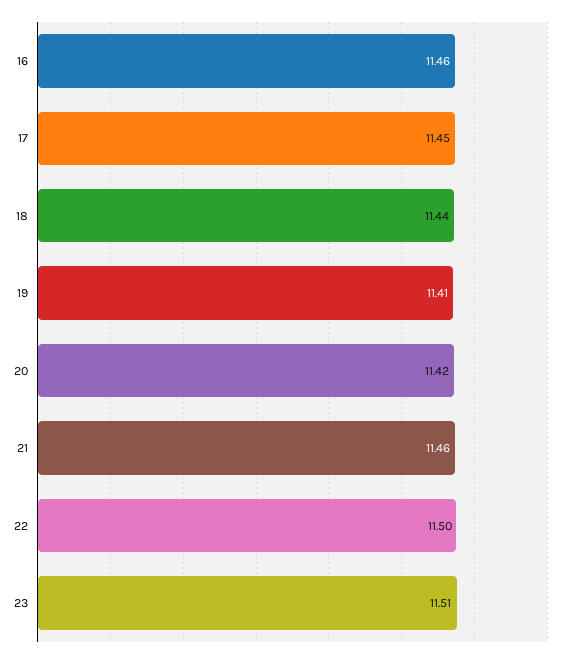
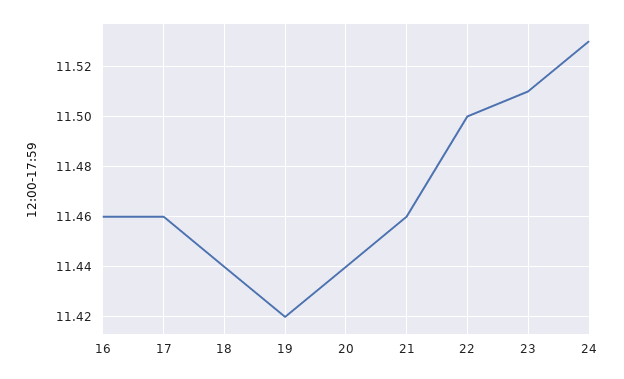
17: 11.45 -> 11.46
19: 11.41 -> 11.42
20: 11.42 -> 11.44
24: none -> 11.53

